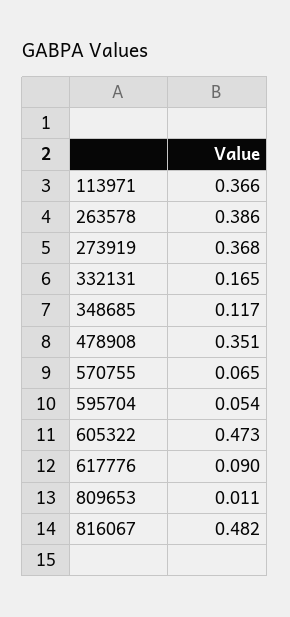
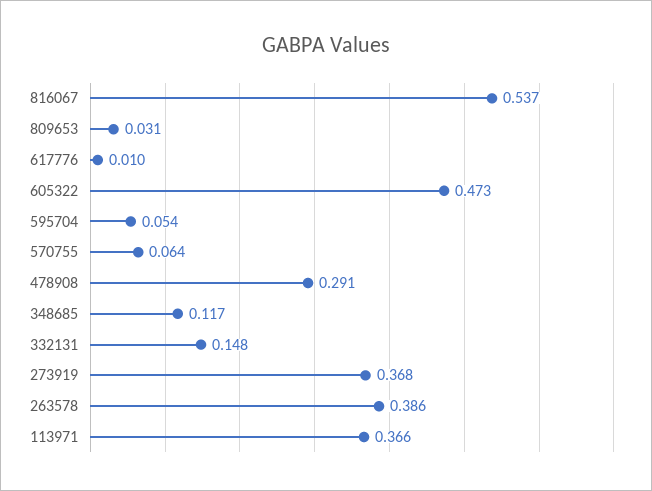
332131: 0.165 -> 0.148
478908: 0.351 -> 0.291
570755: 0.065 -> 0.064
617776: 0.09 -> 0.01
809653: 0.011 -> 0.031
816067: 0.482 -> 0.537

